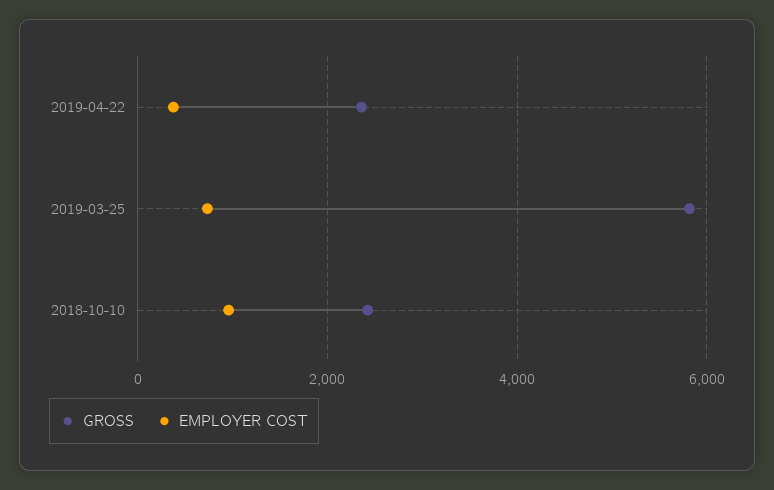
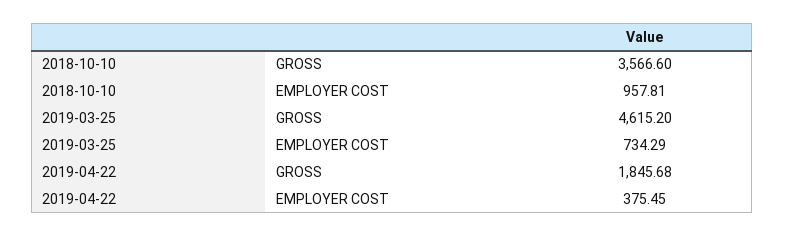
GROSS, 2019-04-22: 2400 -> 1845.68
GROSS, 2019-03-25: 5800 -> 4615.2
GROSS, 2018-10-10: 2400 -> 3566.6

